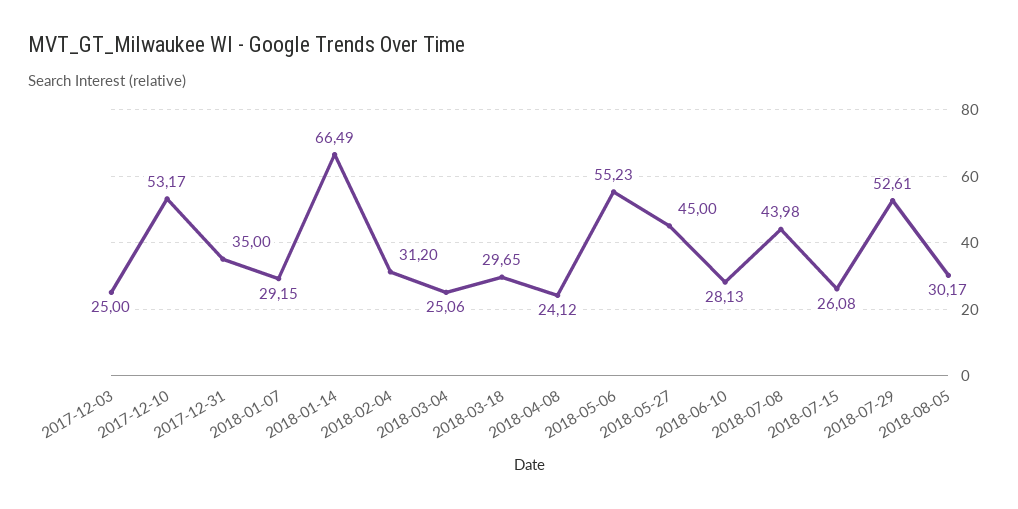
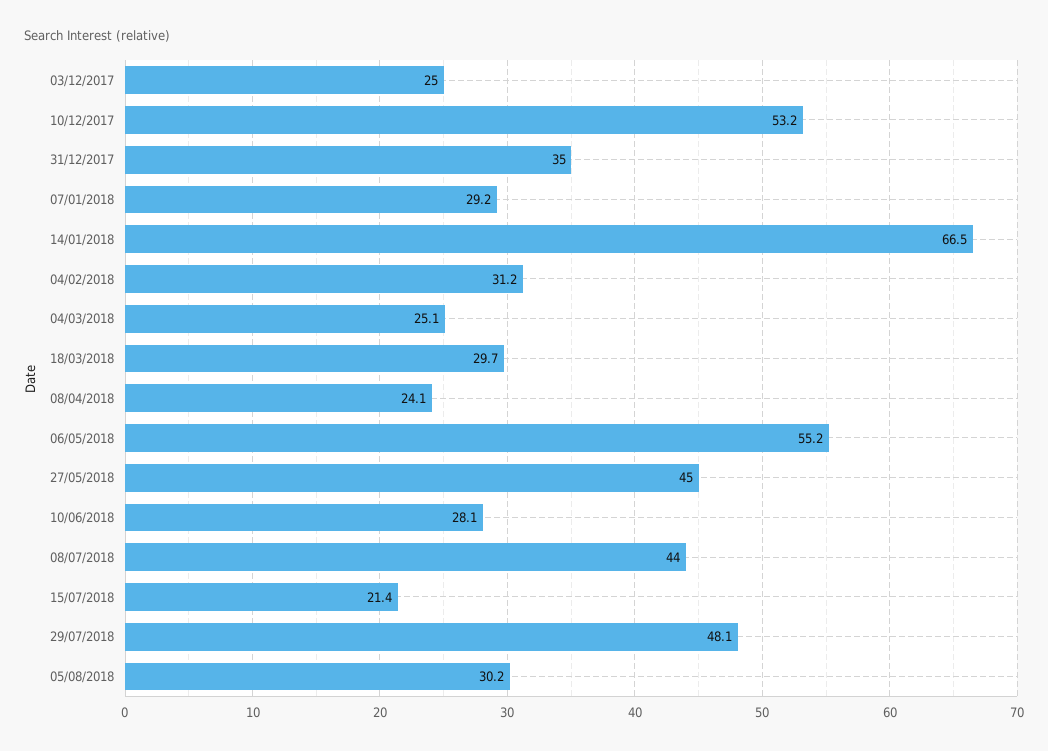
2018-07-15: 26.08 -> 21.4
2018-07-29: 52.61 -> 48.1

